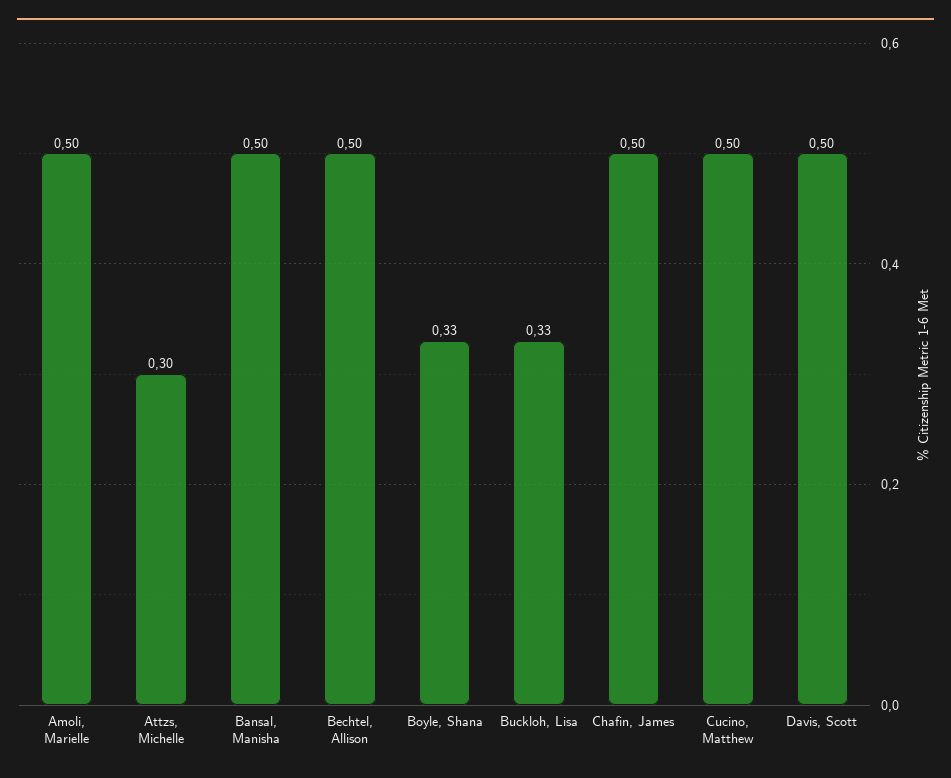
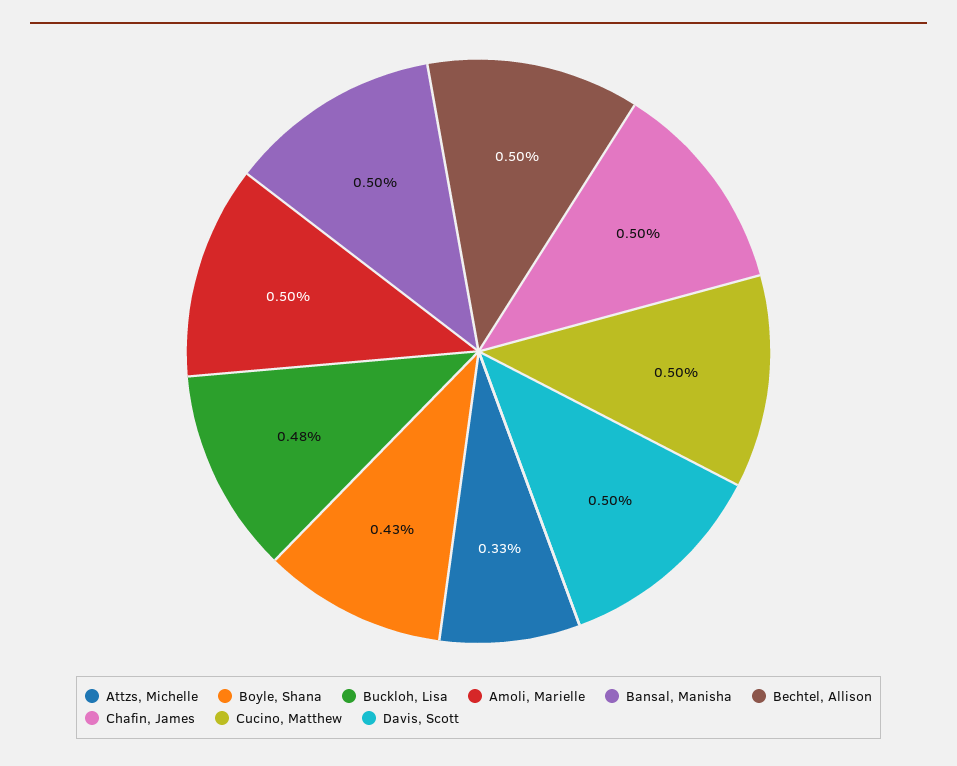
Attzs, Michelle: 0.3 -> 0.33
Boyle, Shana: 0.33 -> 0.43
Buckloh, Lisa: 0.33 -> 0.48

